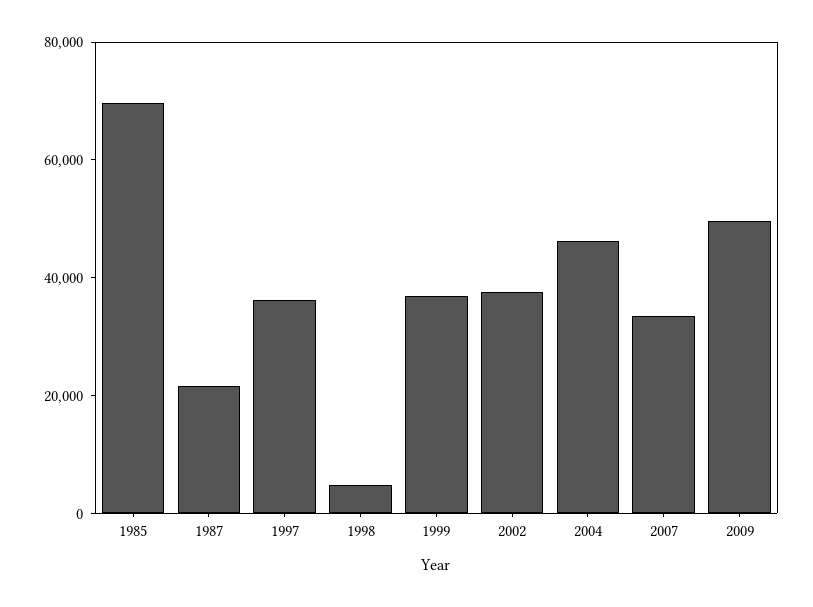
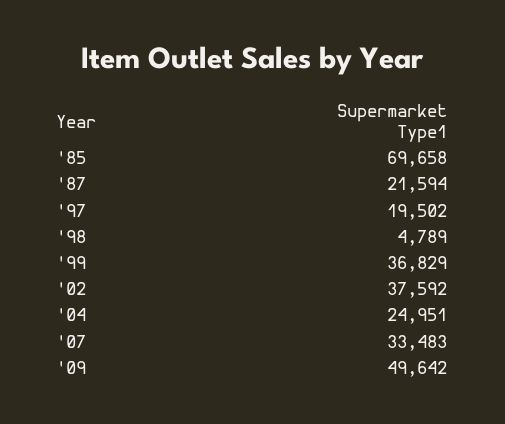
1997: 35000 -> 19502
2004: 45000 -> 24951

